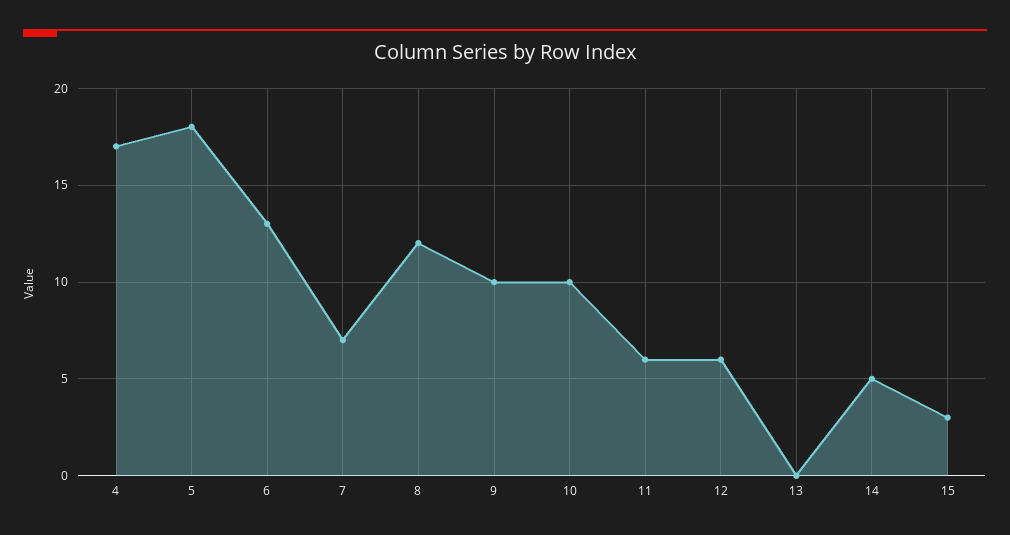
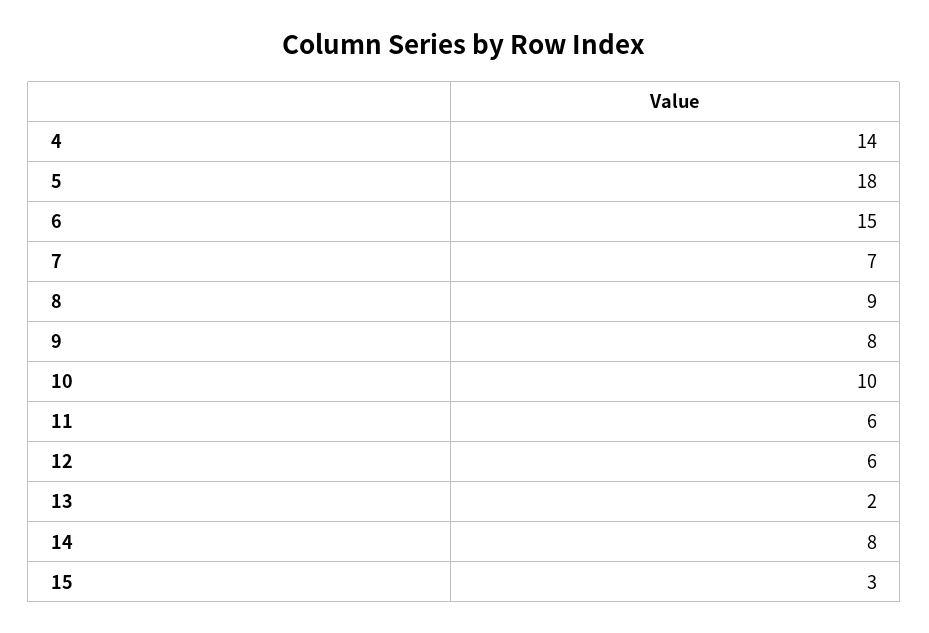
4: 17 -> 14
6: 13 -> 15
8: 12 -> 9
9: 10 -> 8
13: 0 -> 2
14: 5 -> 8

